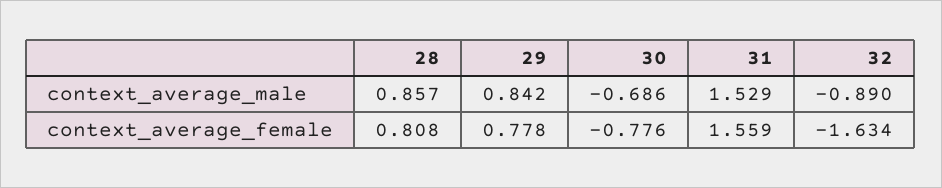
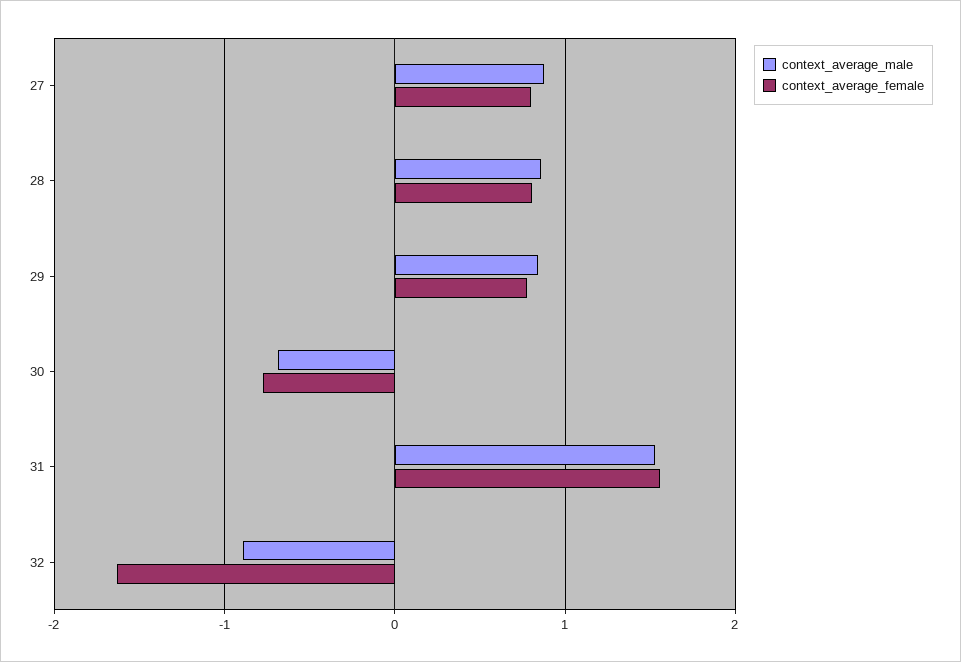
context_average_male, 27: none -> 0.9
context_average_female, 27: none -> 0.8

